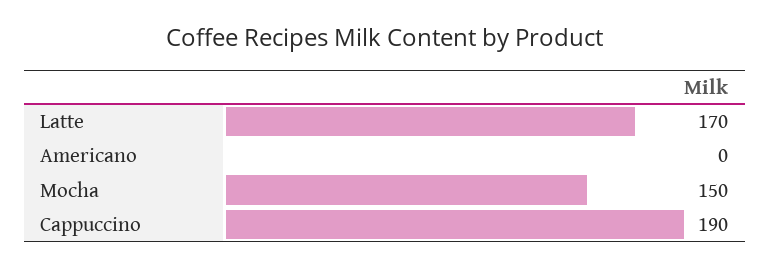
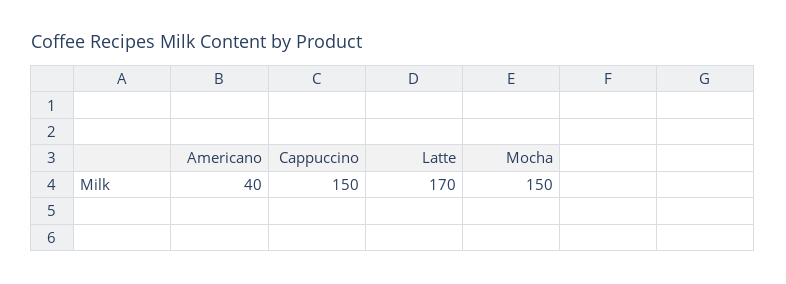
Americano: 0 -> 40
Cappuccino: 190 -> 150

